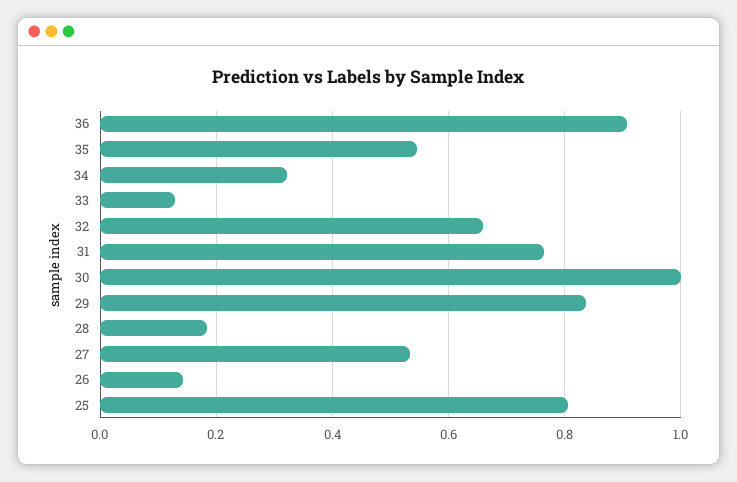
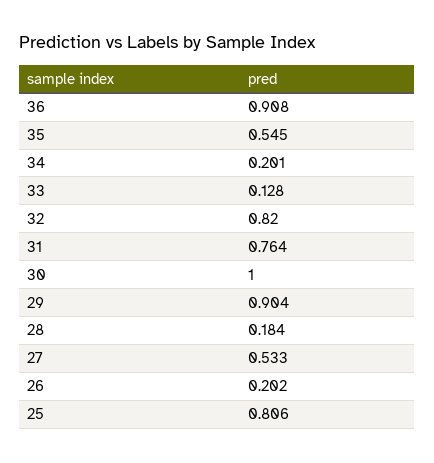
34: 0.32 -> 0.201
32: 0.66 -> 0.82
29: 0.84 -> 0.904
26: 0.14 -> 0.202

